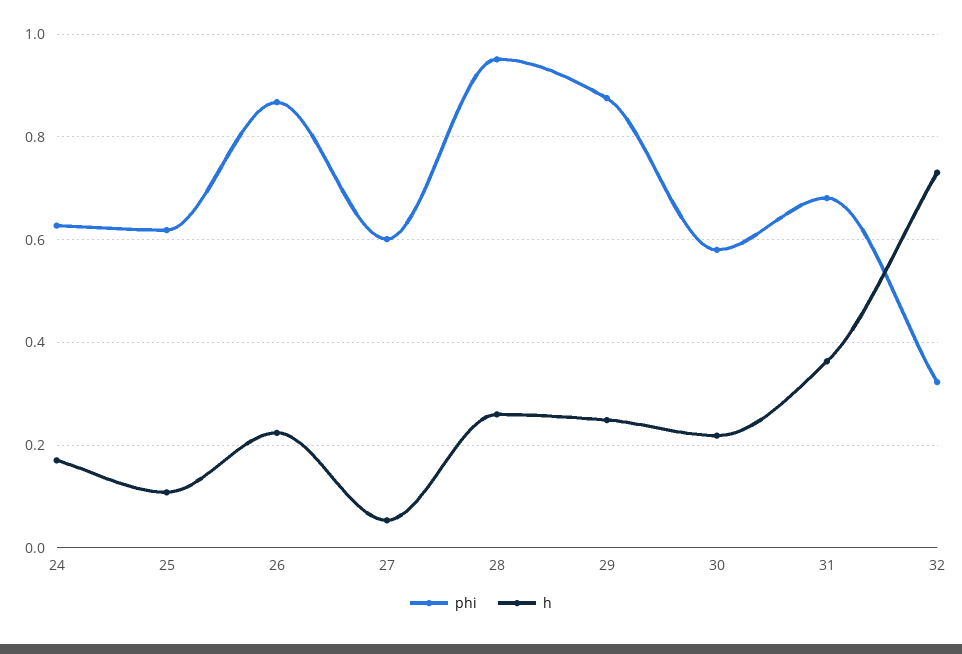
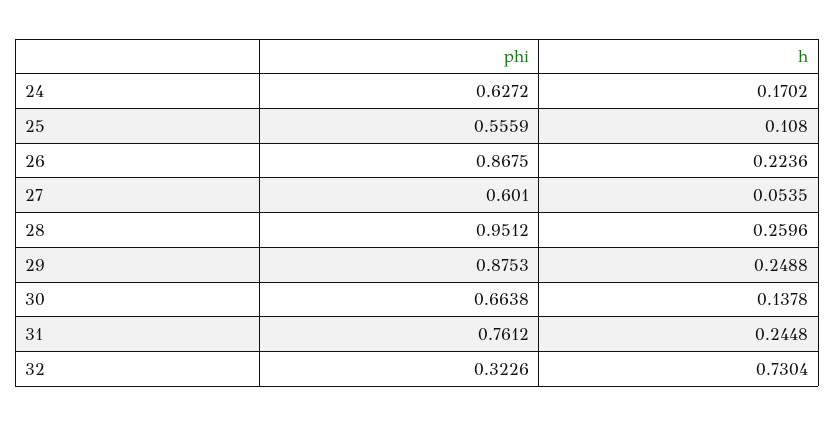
phi, 25: 0.62 -> 0.5559
phi, 30: 0.58 -> 0.6638
h, 30: 0.22 -> 0.1378
phi, 31: 0.68 -> 0.7612
h, 31: 0.36 -> 0.2448

